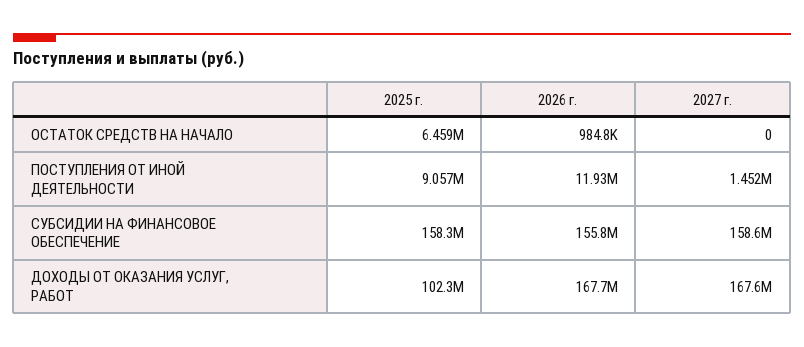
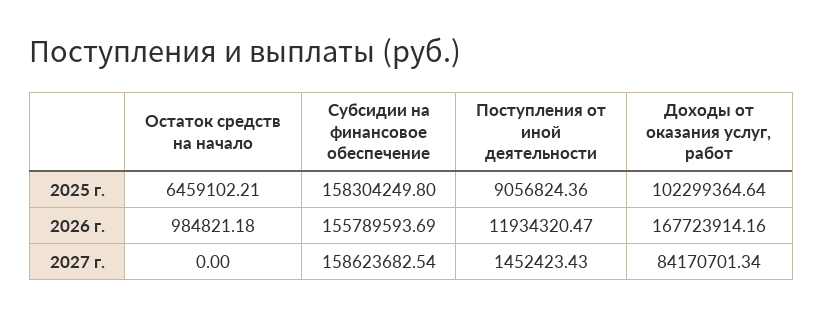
2027 г., ДОХОДЫ ОТ ОКАЗАНИЯ УСЛУГ, РАБОТ: 167600000 -> 84170701.34

